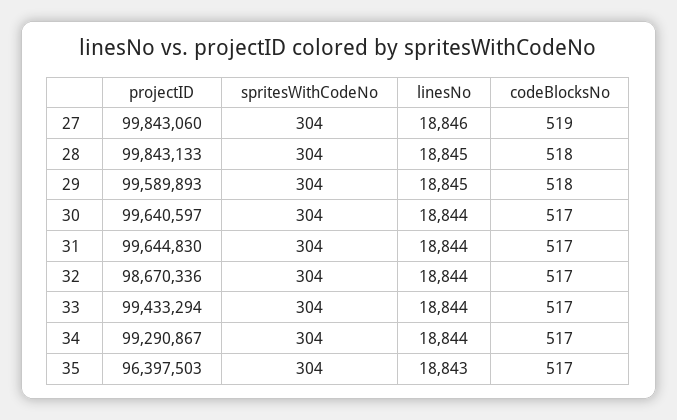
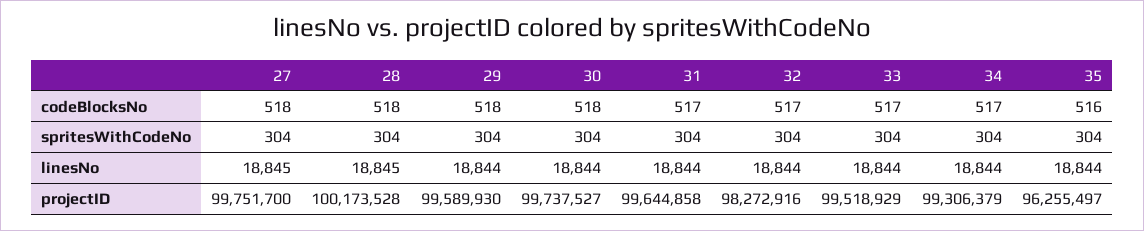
projectID, 27: 99843060 -> 99751700
linesNo, 27: 18846 -> 18845
codeBlocksNo, 27: 519 -> 518
projectID, 28: 99843133 -> 100173528
projectID, 29: 99589893 -> 99589930
linesNo, 29: 18845 -> 18844
projectID, 30: 99640597 -> 99737527
codeBlocksNo, 30: 517 -> 518
projectID, 31: 99644830 -> 99644858
projectID, 32: 98670336 -> 98272916
projectID, 33: 99433294 -> 99518929
projectID, 34: 99290867 -> 99306379
projectID, 35: 96397503 -> 96255497
linesNo, 35: 18843 -> 18844
codeBlocksNo, 35: 517 -> 516

